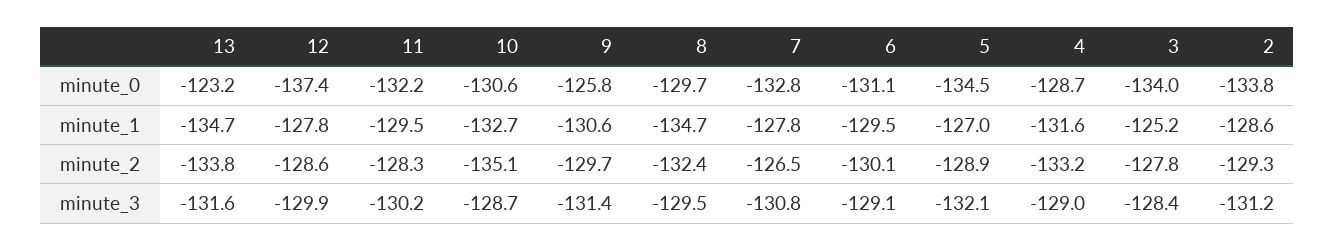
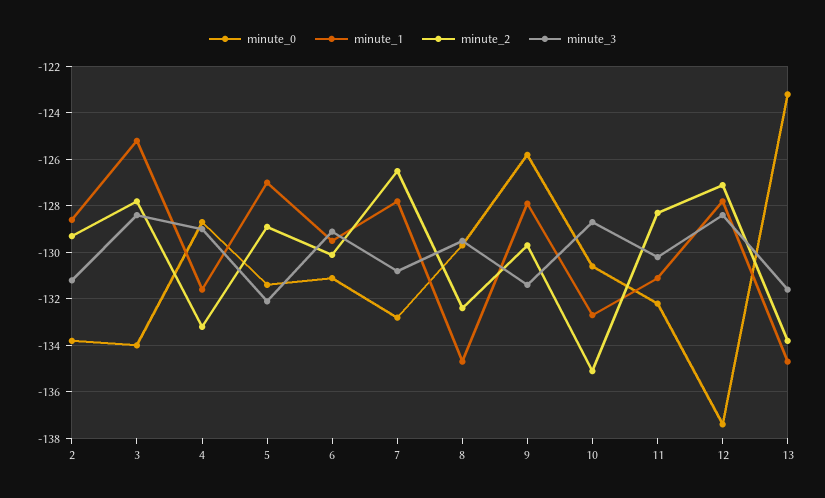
minute_0, 5: -134.5 -> -131.5
minute_1, 11: -129.5 -> -131
minute_1, 9: -130.6 -> -128
minute_2, 12: -128.6 -> -127
minute_3, 12: -129.9 -> -128.5

